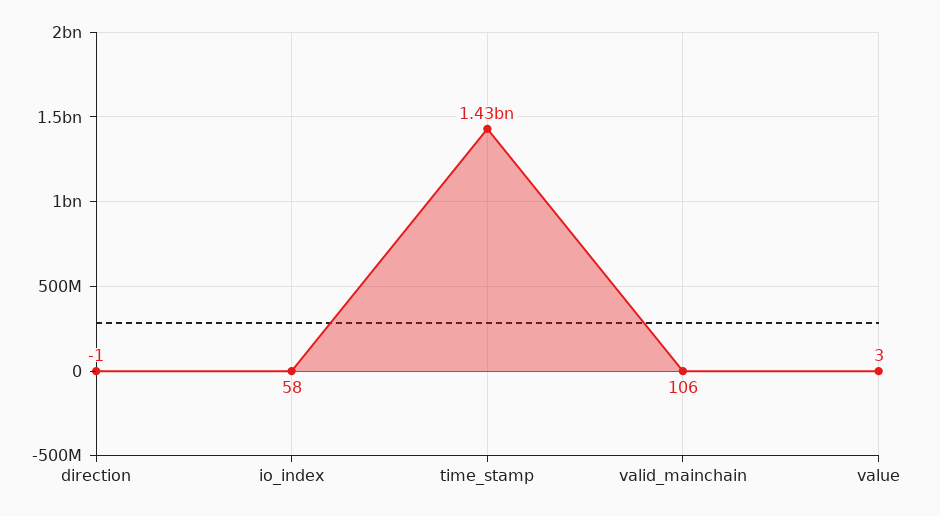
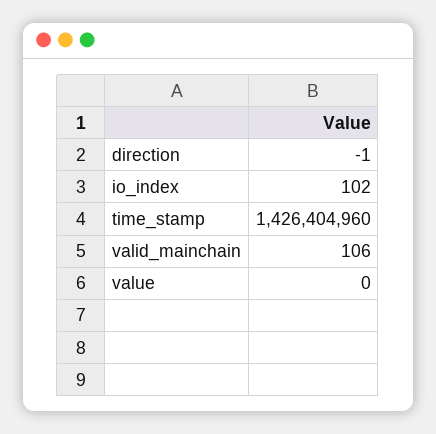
io_index: 58 -> 102
value: 3 -> 0

